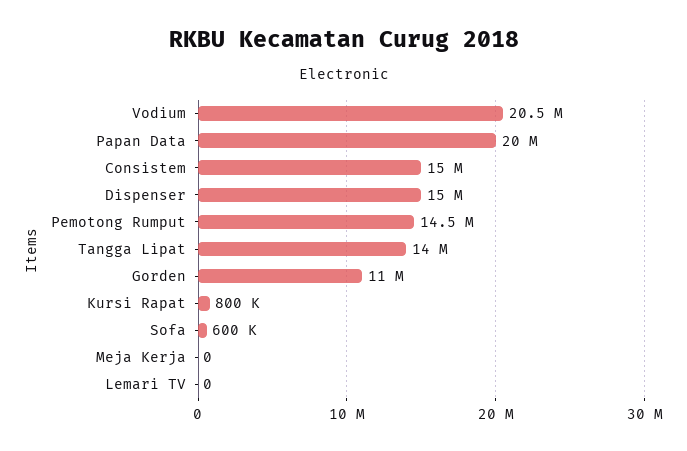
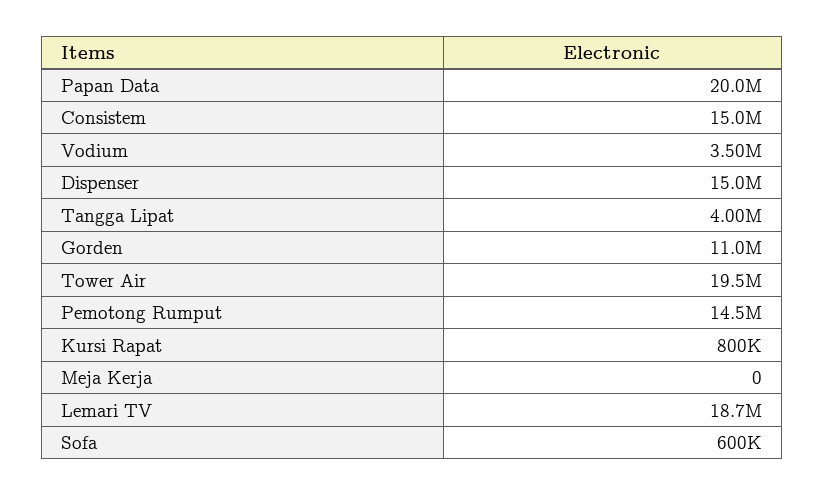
Vodium: 20500000 -> 3500000
Tangga Lipat: 14000000 -> 4000000
Lemari TV: 0 -> 18700000
Tower Air: none -> 19500000

